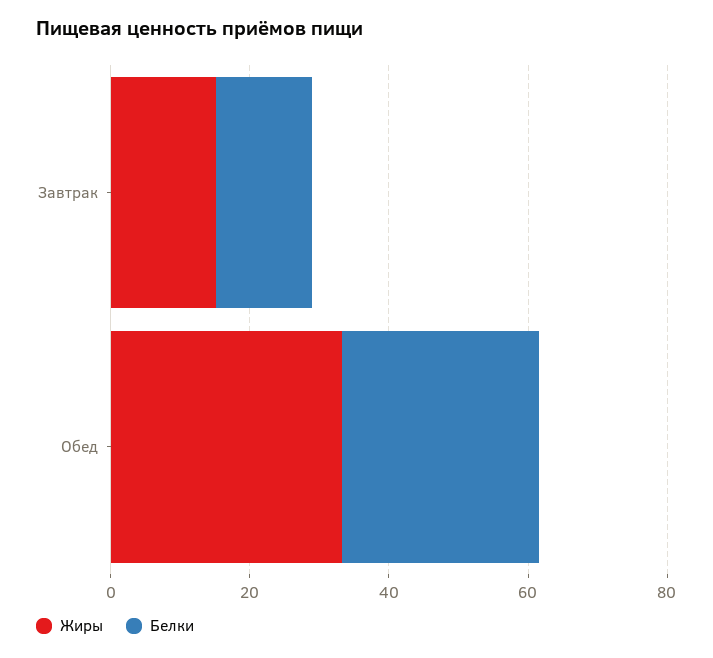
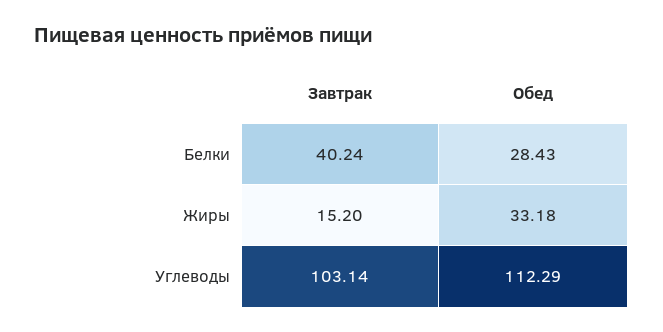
Белки, Завтрак: 15 -> 40.24
Углеводы, Завтрак: none -> 103.14
Углеводы, Обед: none -> 112.29

